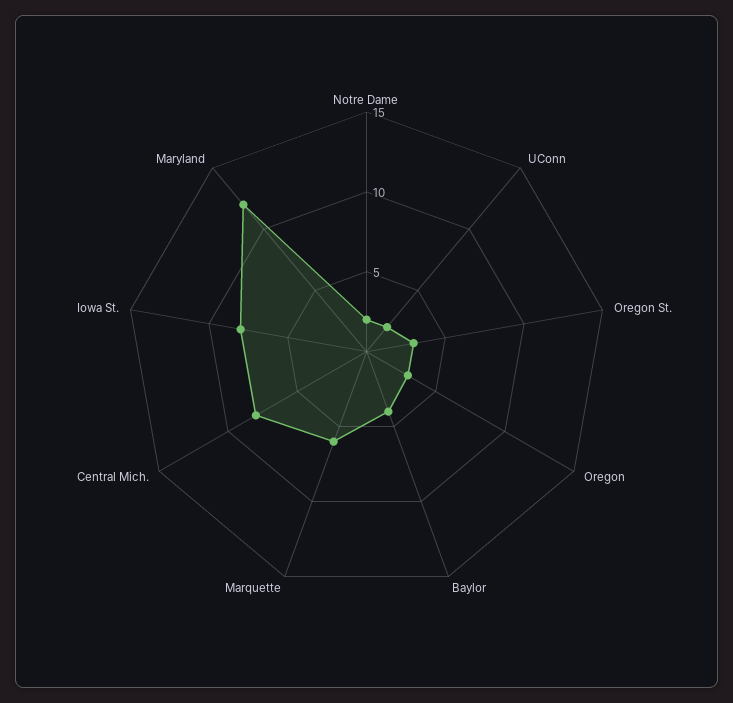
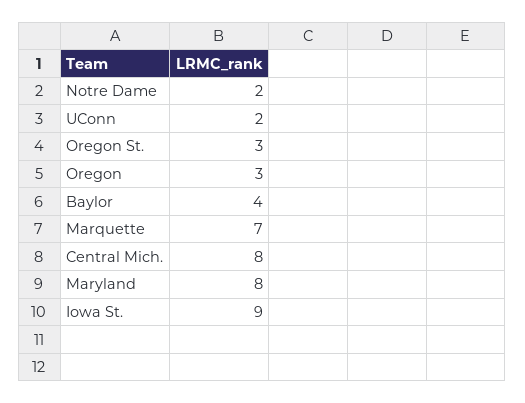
Marquette: 6 -> 7
Iowa St.: 8 -> 9
Maryland: 12 -> 8

